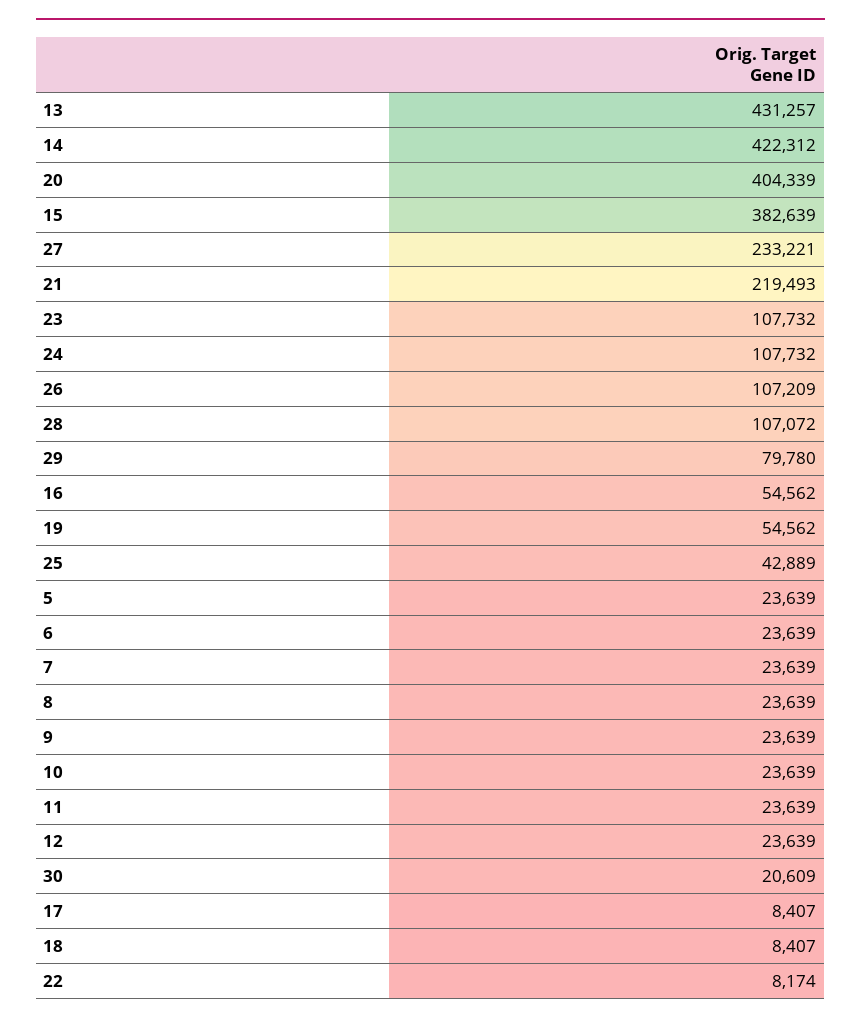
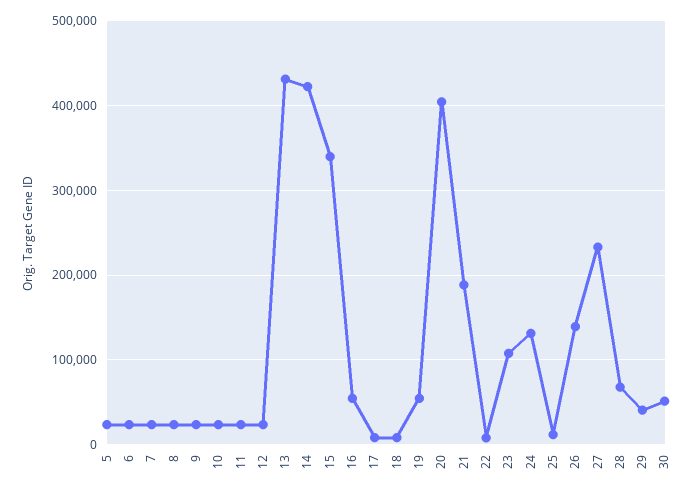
15: 382639 -> 340000
21: 219493 -> 190000
24: 107732 -> 130000
26: 107209 -> 140000
28: 107072 -> 70000
29: 79780 -> 40000
25: 42889 -> 10000
30: 20609 -> 50000

